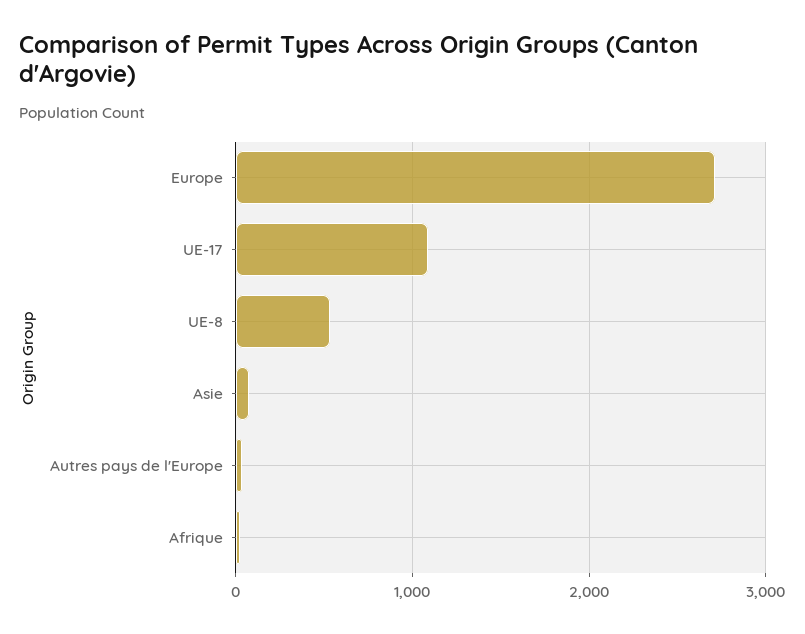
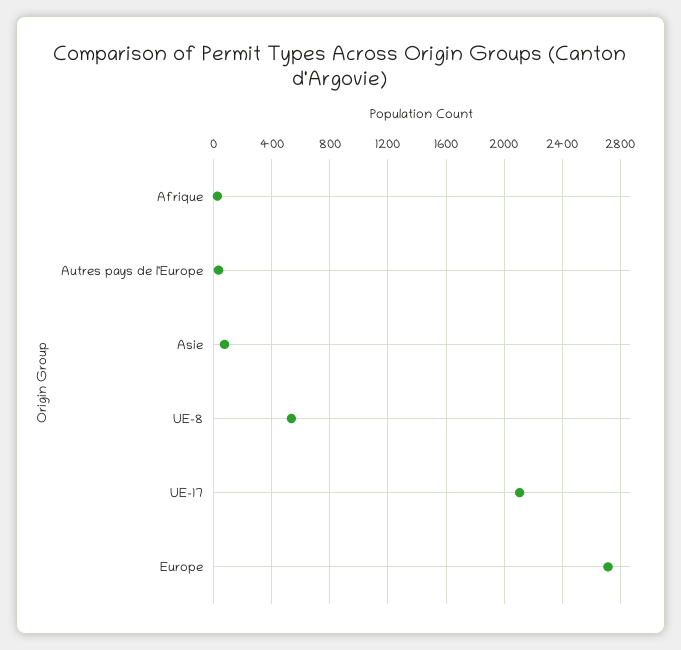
UE-17: 1100 -> 2100

